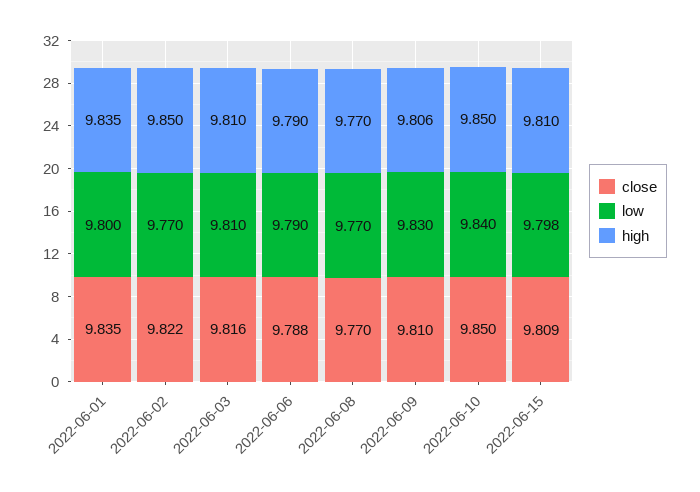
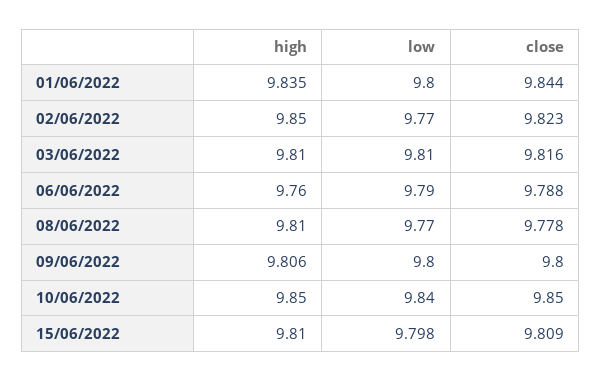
close, 2022-06-01: 9.835 -> 9.844
close, 2022-06-02: 9.822 -> 9.823
high, 2022-06-06: 9.79 -> 9.76
close, 2022-06-08: 9.77 -> 9.778
high, 2022-06-08: 9.77 -> 9.81
close, 2022-06-09: 9.81 -> 9.8
low, 2022-06-09: 9.83 -> 9.8

